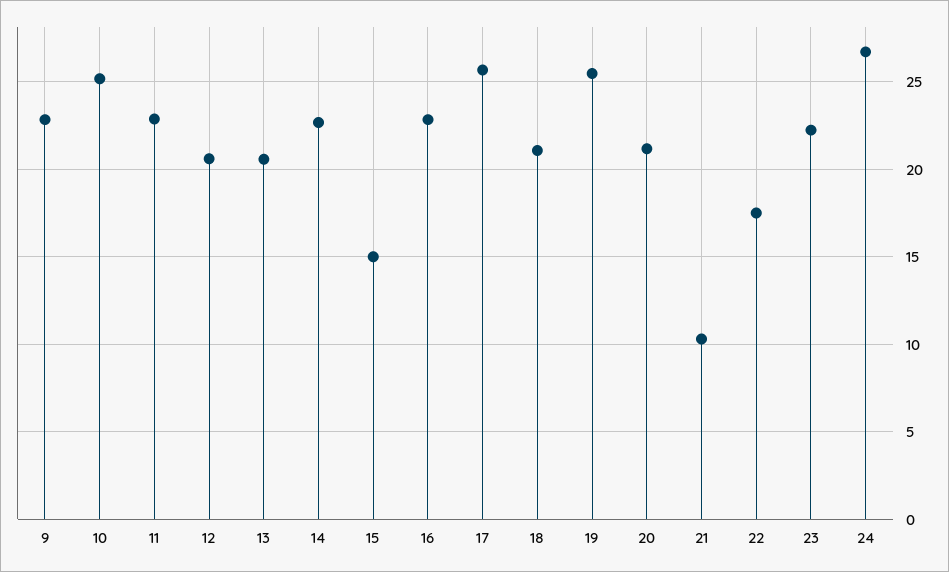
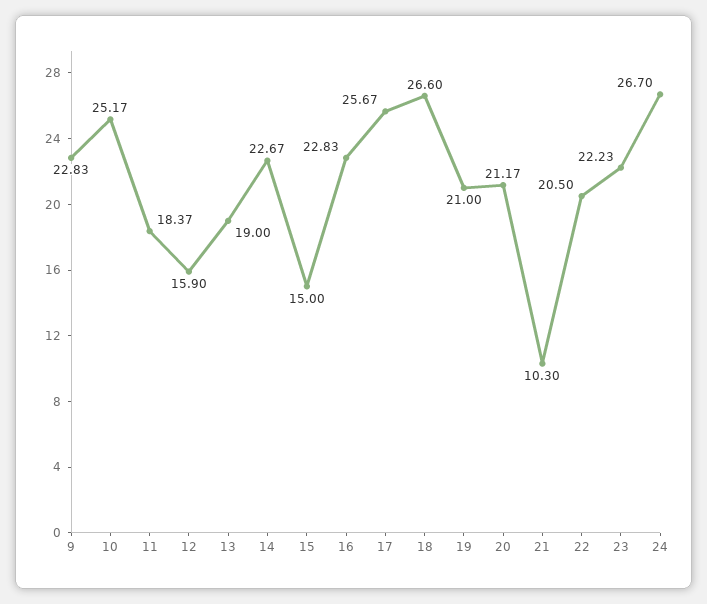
11: 23 -> 18.37
12: 20.5 -> 15.9
13: 20.5 -> 19
18: 21 -> 26.6
19: 25.5 -> 21
22: 17.5 -> 20.5

